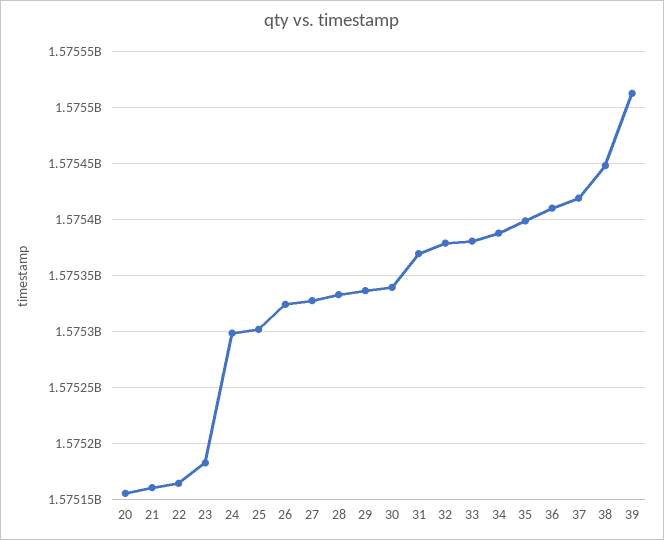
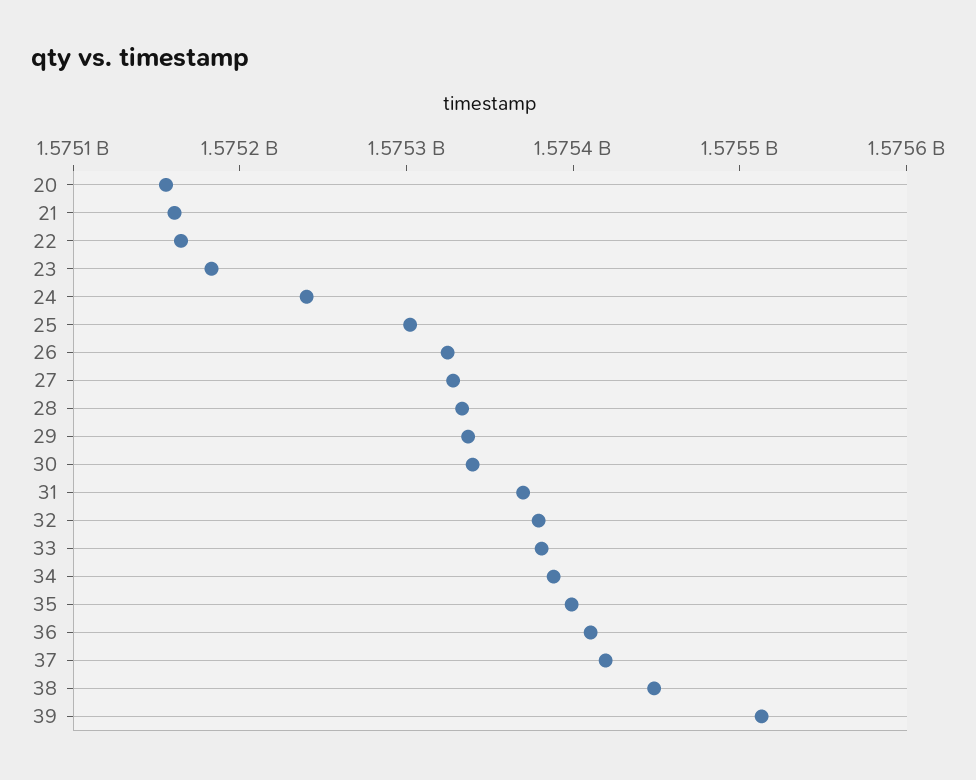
24: 1575300000 -> 1575240000

